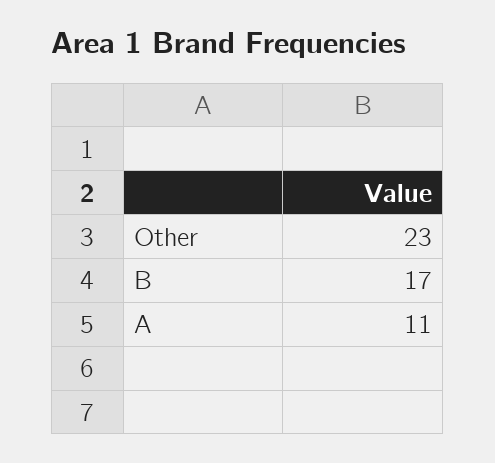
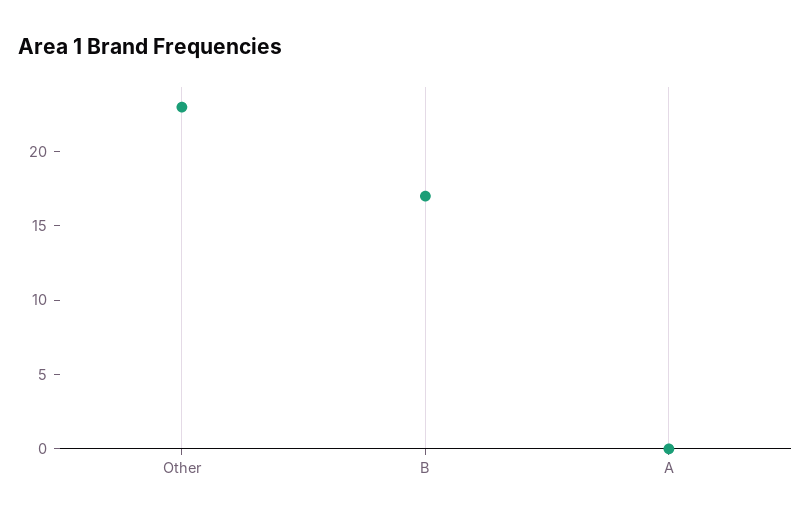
A: 11 -> 0

